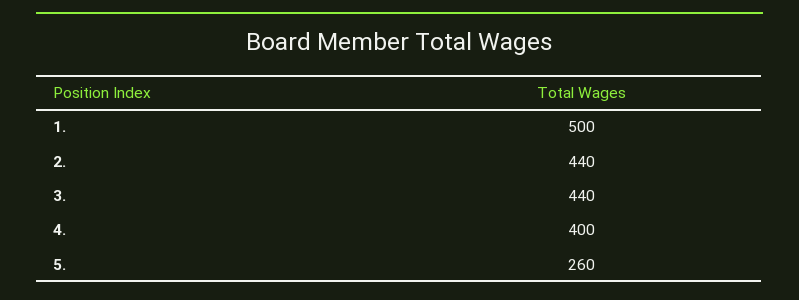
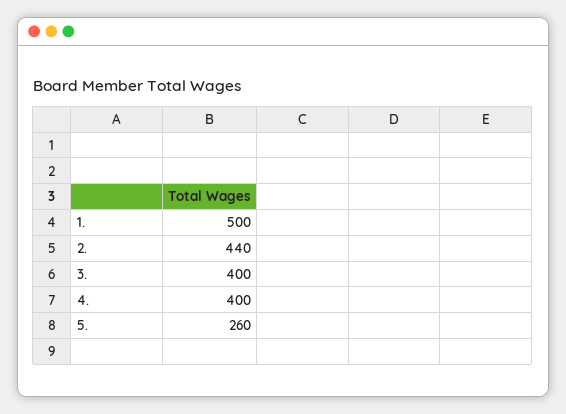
3.: 440 -> 400

